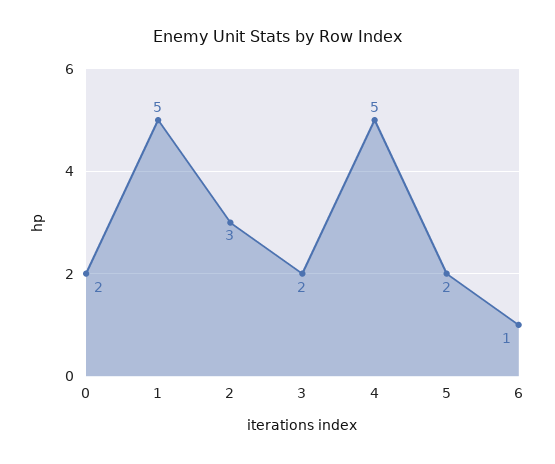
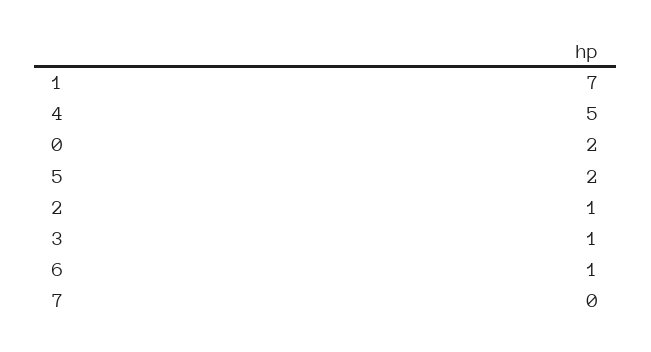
1: 5 -> 7
2: 3 -> 1
3: 2 -> 1
7: none -> 0

